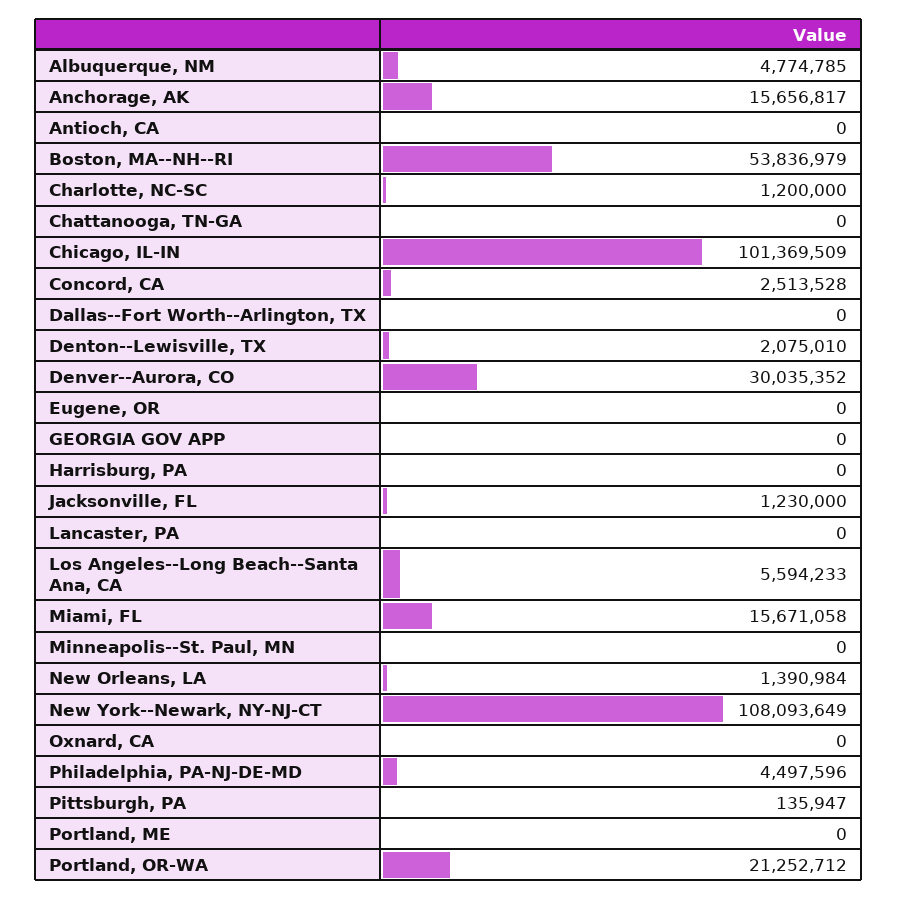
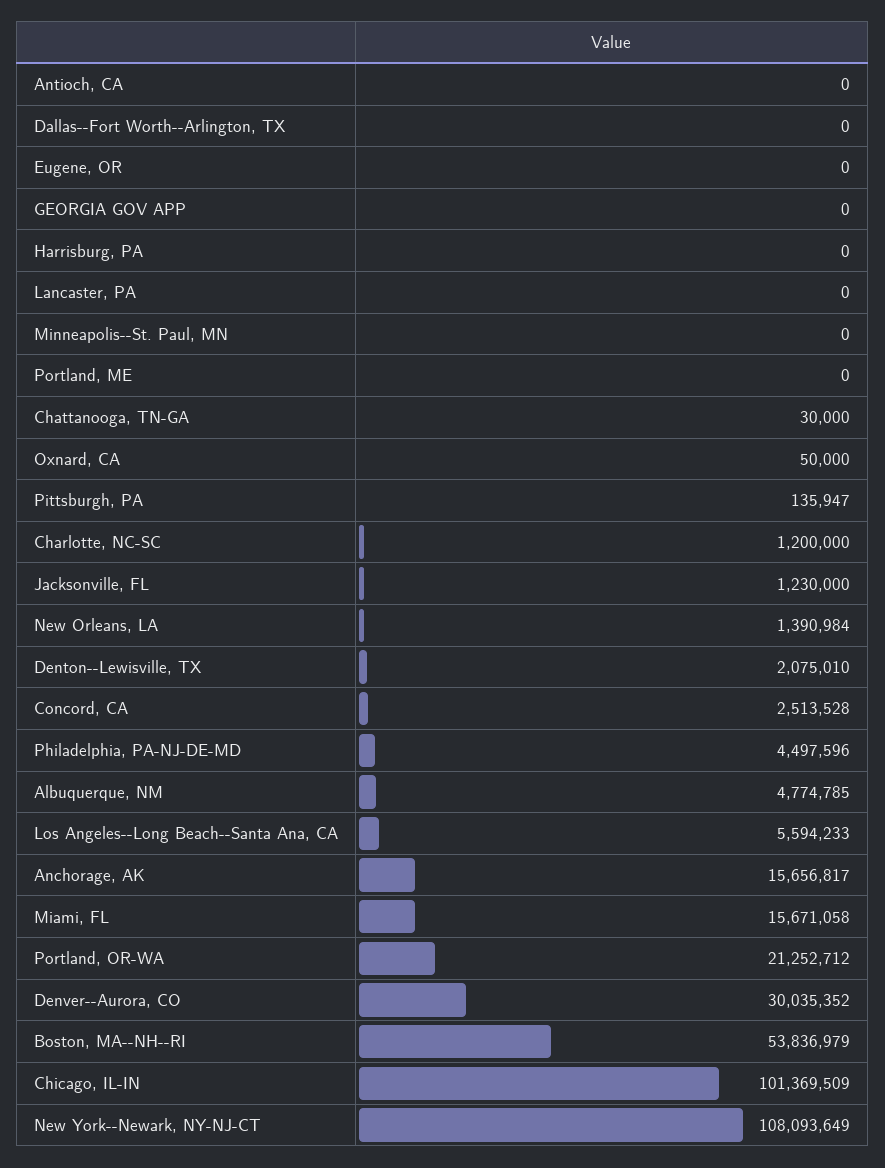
Chattanooga, TN-GA: 0 -> 30000
Oxnard, CA: 0 -> 50000

